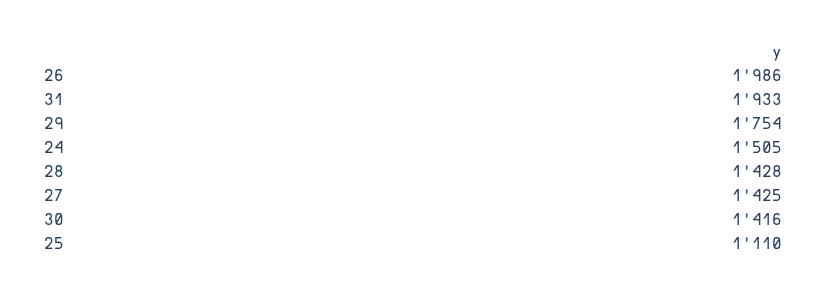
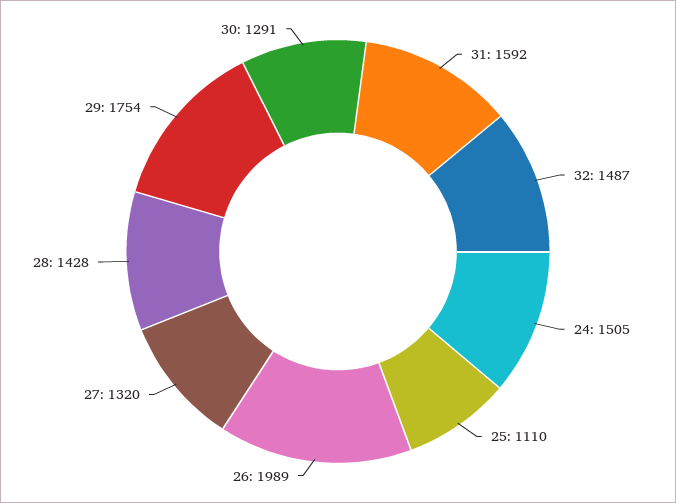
26: 1986 -> 1989
31: 1933 -> 1592
27: 1425 -> 1320
30: 1416 -> 1291
32: none -> 1487

